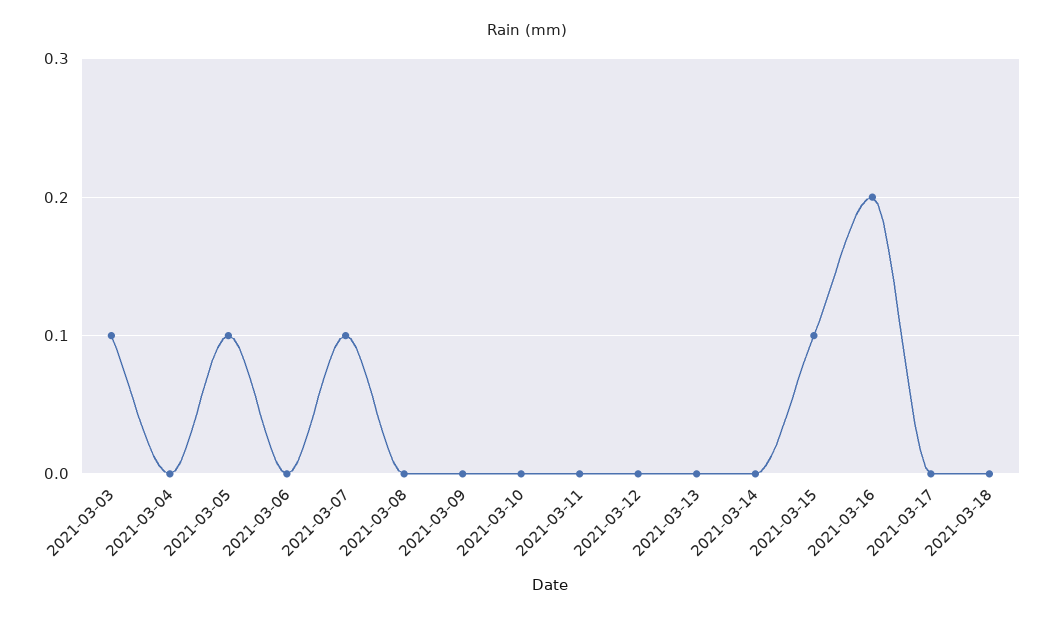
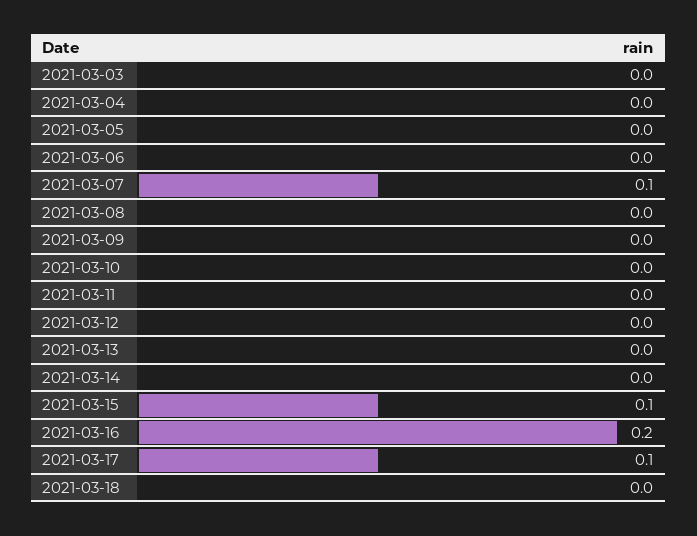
2021-03-03: 0.1 -> 0
2021-03-05: 0.1 -> 0
2021-03-17: 0 -> 0.1

